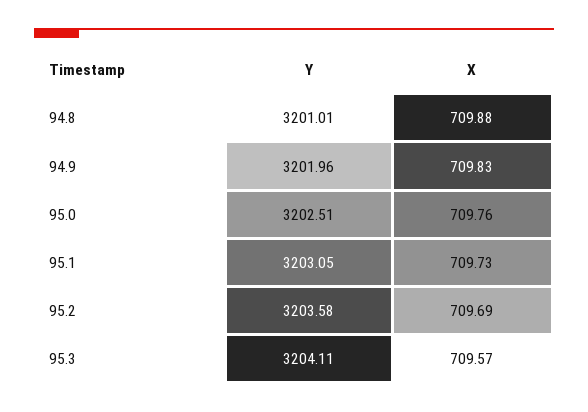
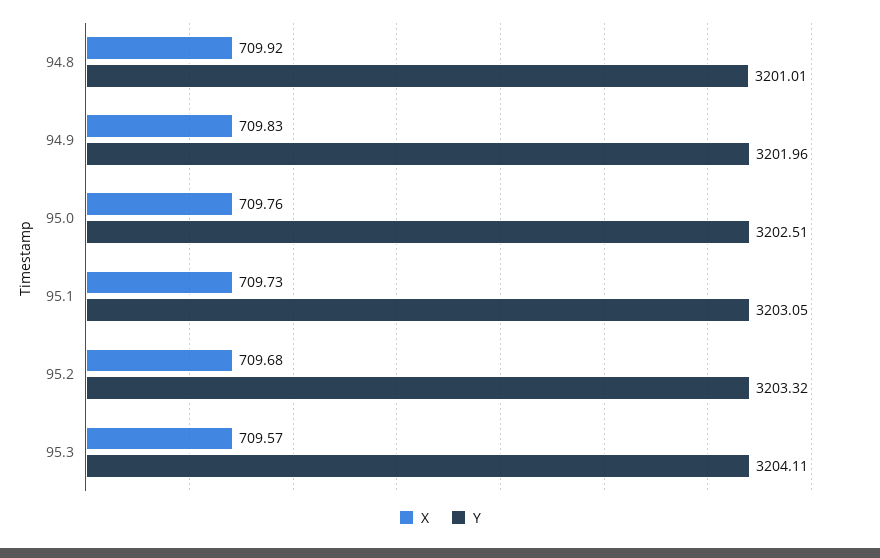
X, 94.8: 709.88 -> 709.92
Y, 95.2: 3203.58 -> 3203.32
X, 95.2: 709.69 -> 709.68

